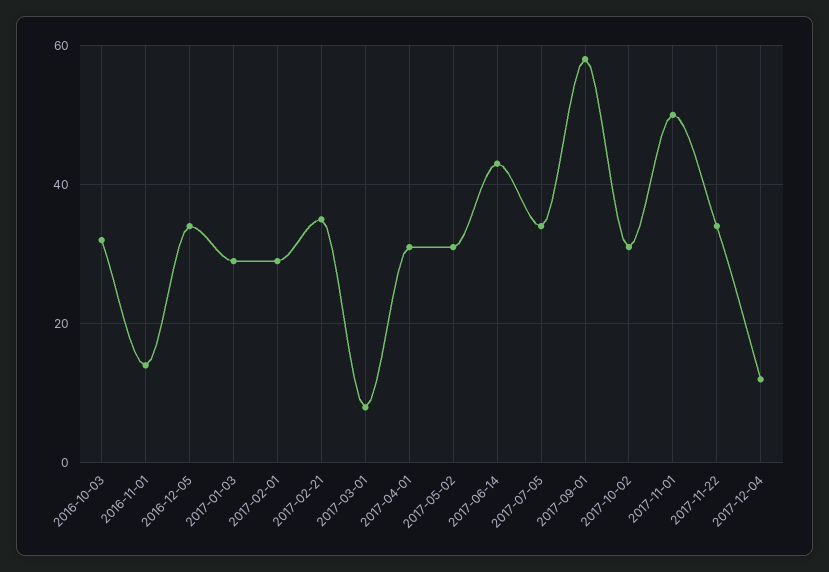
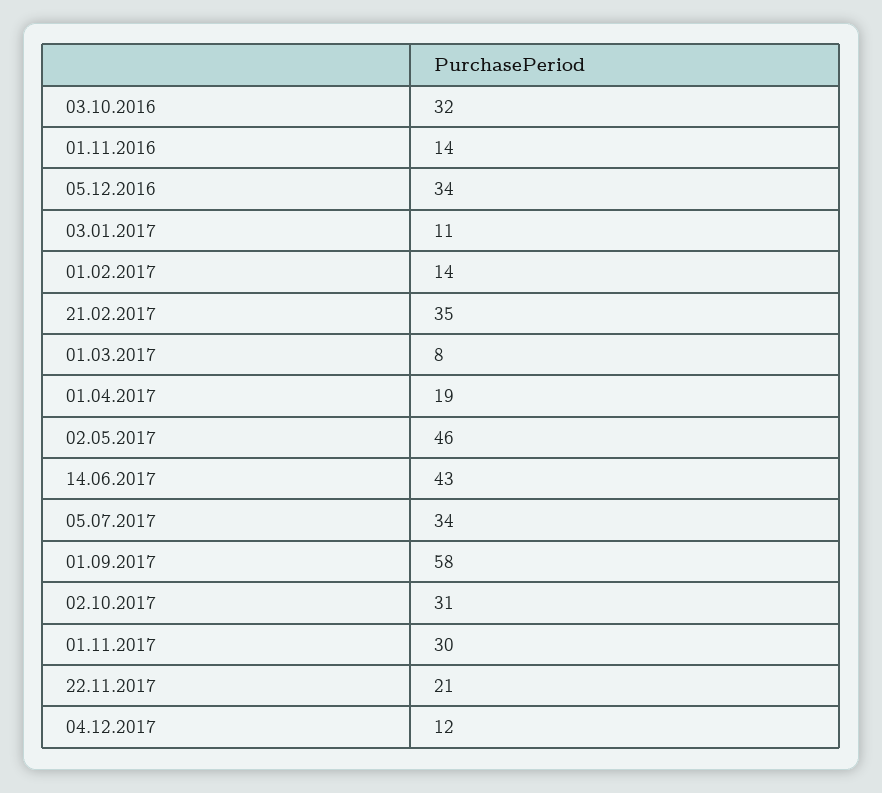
2017-01-03: 30 -> 11
2017-02-01: 30 -> 14
2017-04-01: 30 -> 19
2017-05-02: 30 -> 46
2017-11-01: 50 -> 30
2017-11-22: 35 -> 21

